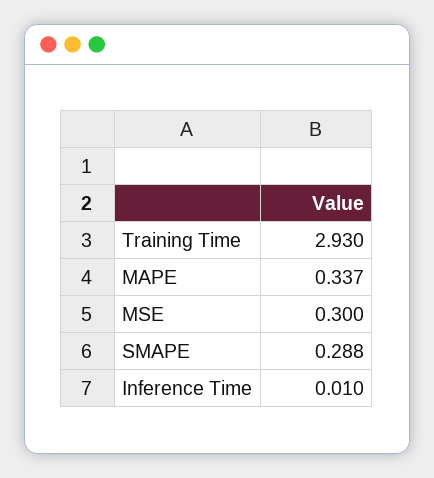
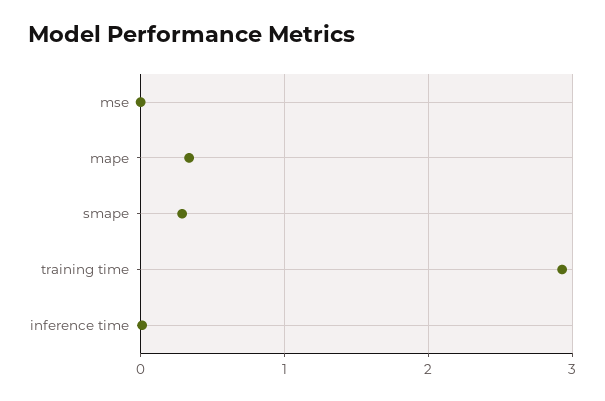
MSE: 0.3 -> 0

